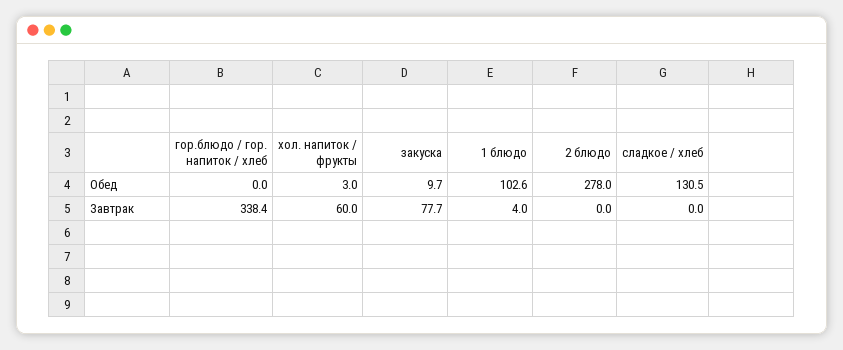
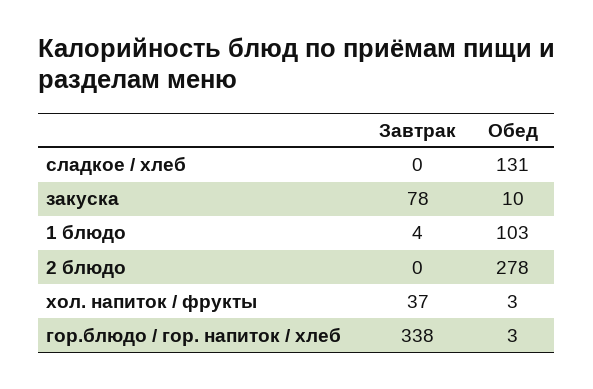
гор.блюдо / гор. напиток / хлеб, Обед: 0 -> 3
хол. напиток / фрукты, Завтрак: 60 -> 37

